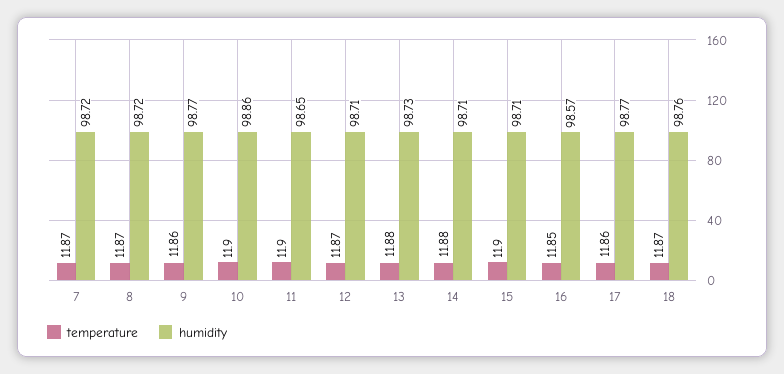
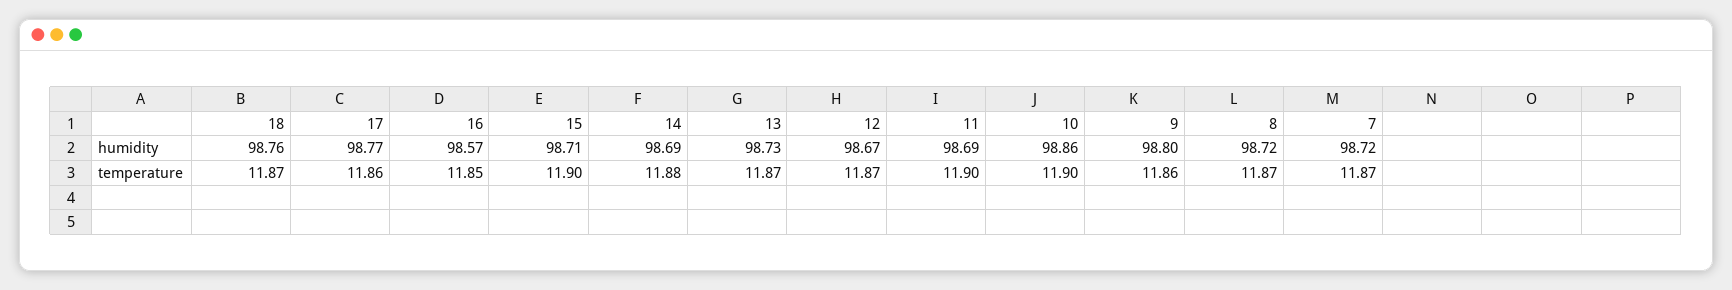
humidity, 9: 98.77 -> 98.8
humidity, 11: 98.65 -> 98.69
humidity, 12: 98.71 -> 98.67
temperature, 13: 11.88 -> 11.87
humidity, 14: 98.71 -> 98.69

